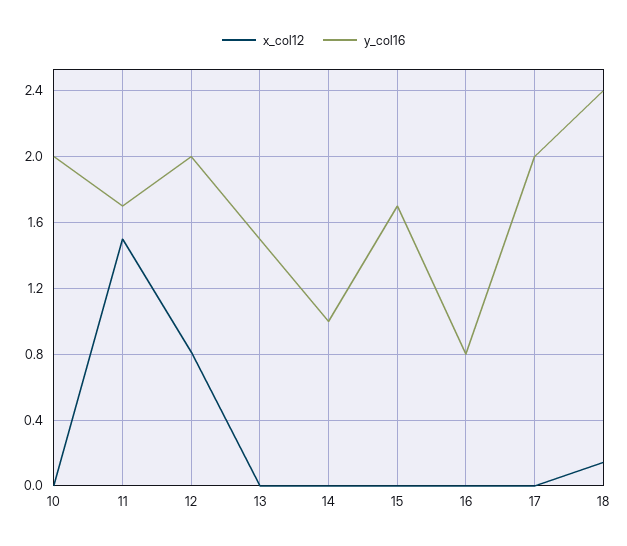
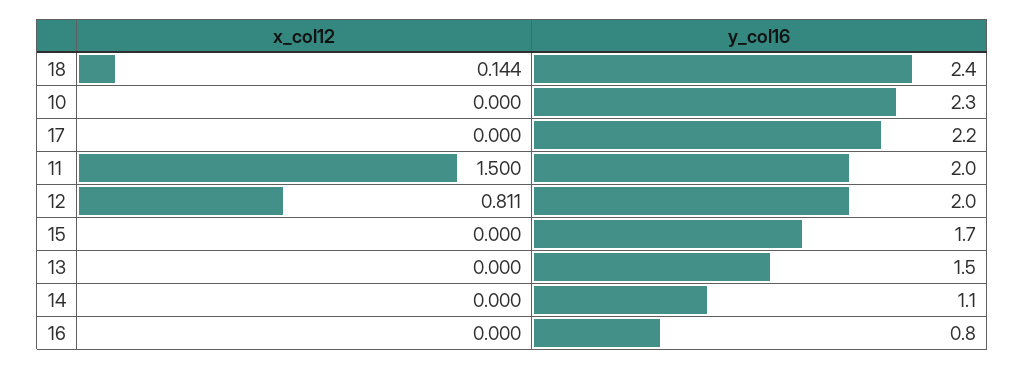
y_col16, 10: 2 -> 2.3
y_col16, 11: 1.7 -> 2
y_col16, 14: 1 -> 1.1
y_col16, 17: 2 -> 2.2

